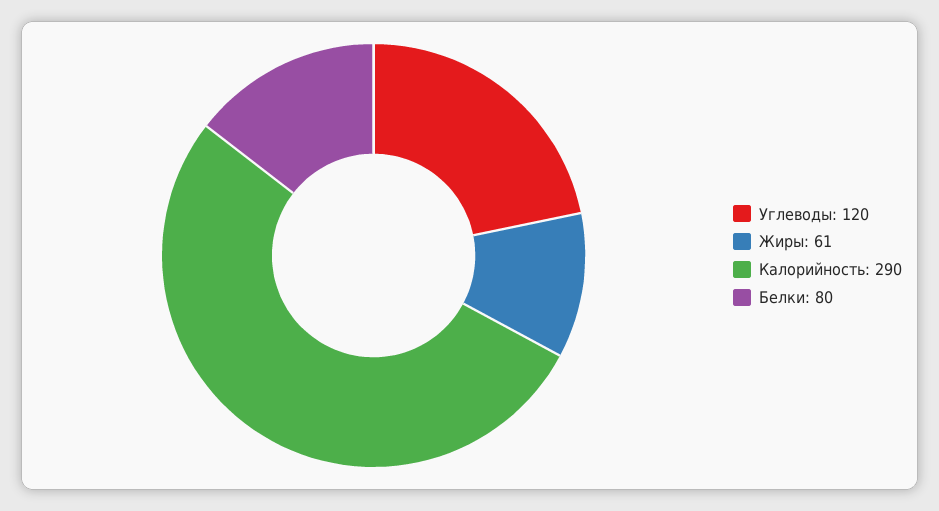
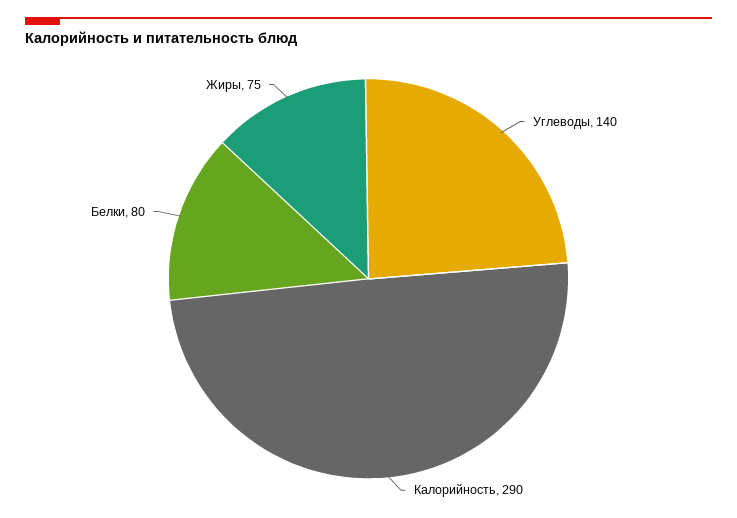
Углеводы: 120 -> 140
Жиры: 61 -> 75

